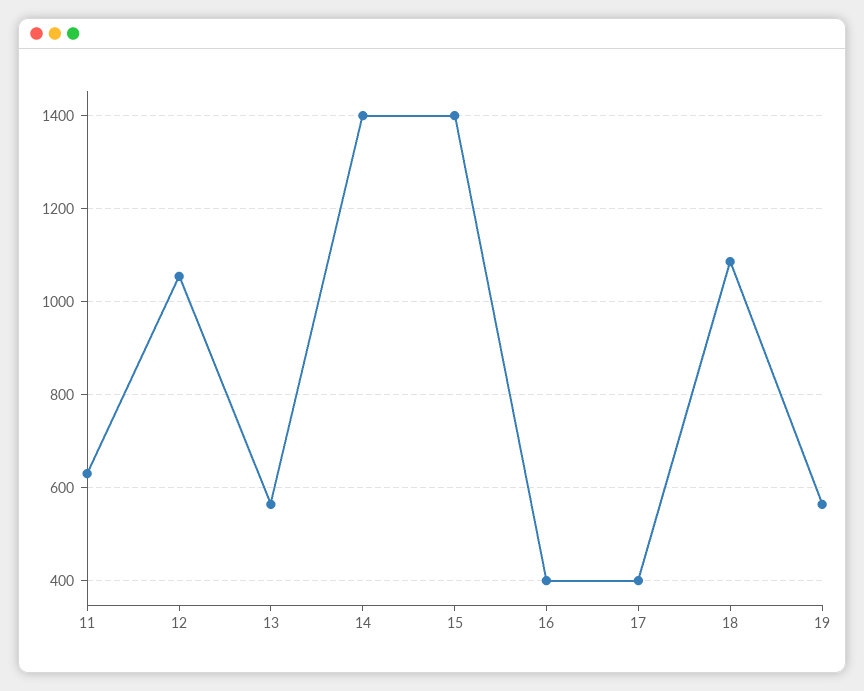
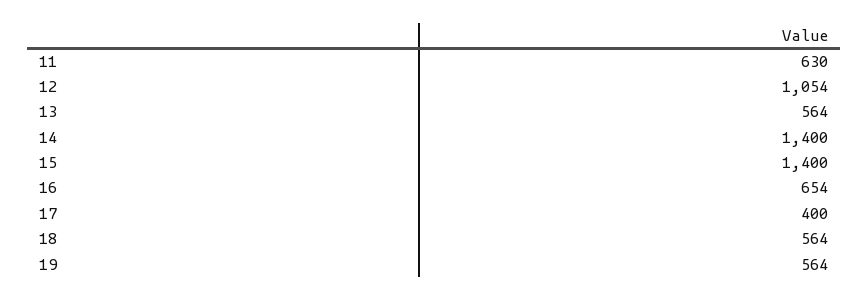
16: 400 -> 654
18: 1080 -> 564

